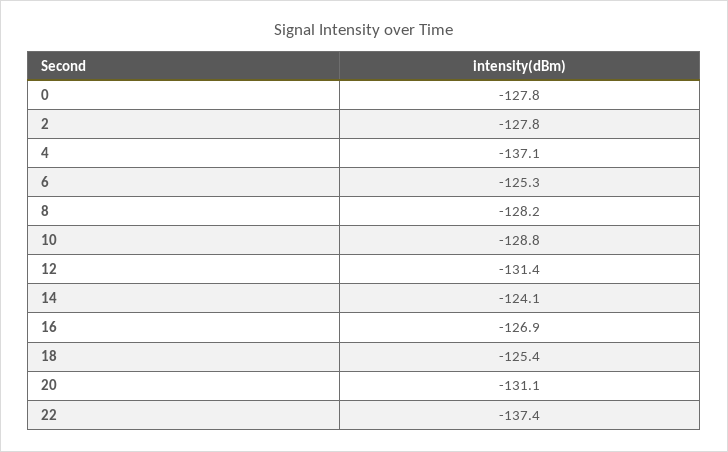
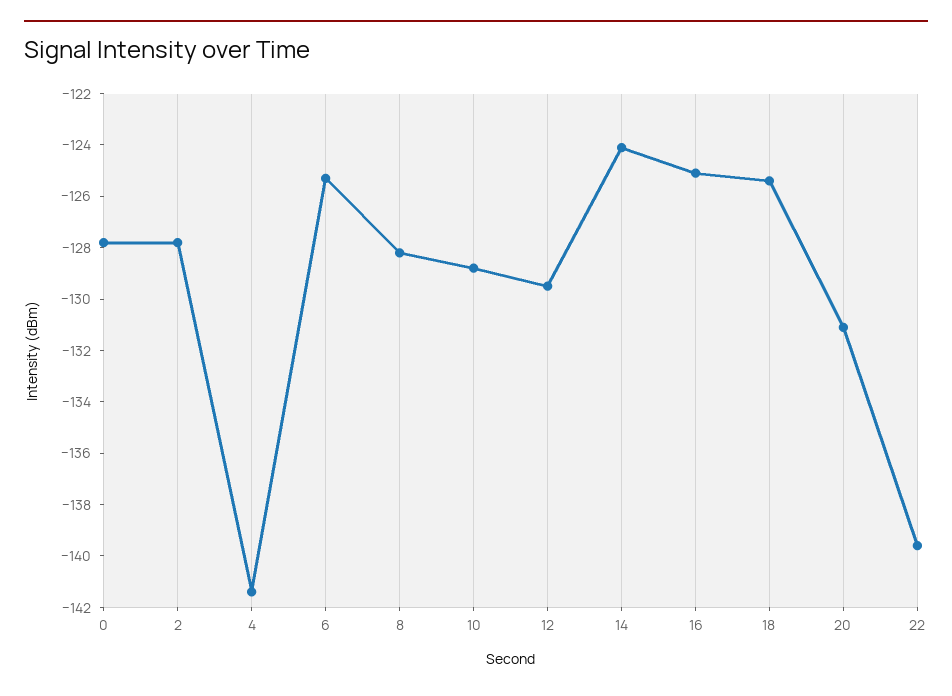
4: -137.1 -> -141.5
12: -131.4 -> -129.5
16: -126.9 -> -125
22: -137.4 -> -139.5

